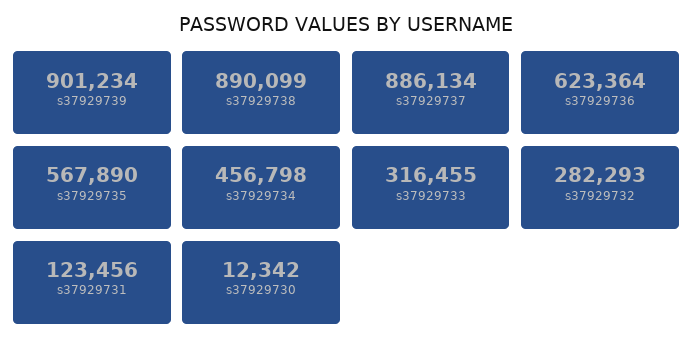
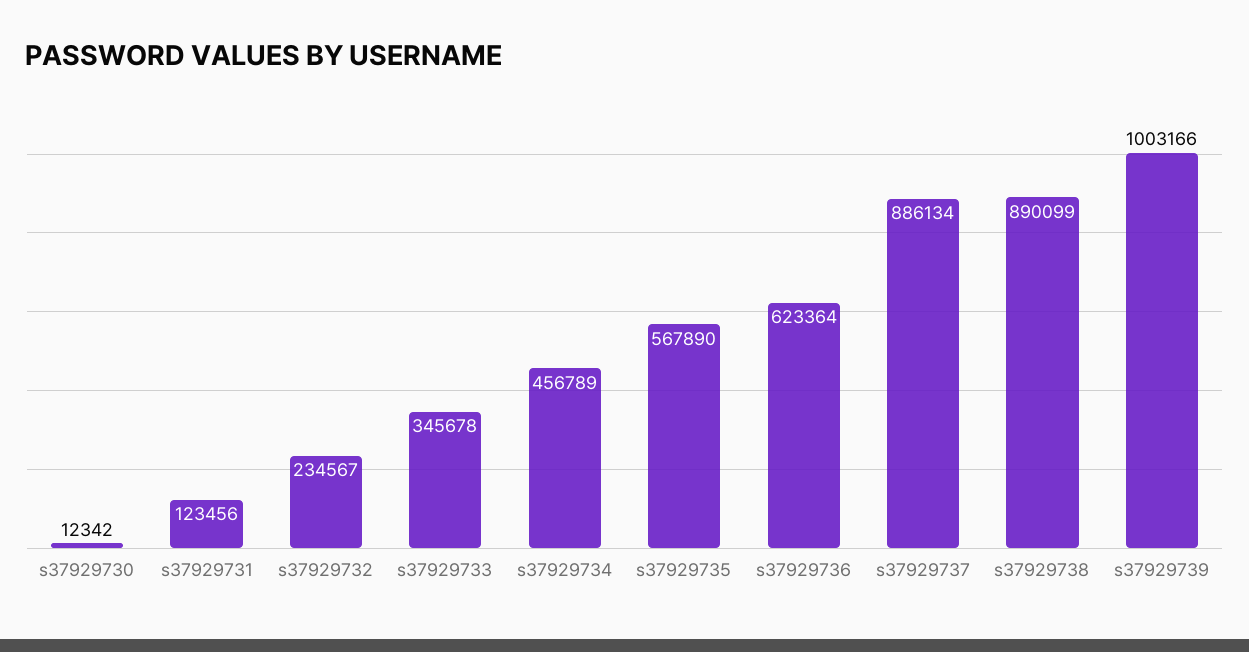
s37929739: 901234 -> 1003166
s37929734: 456798 -> 456789
s37929733: 316455 -> 345678
s37929732: 282293 -> 234567

